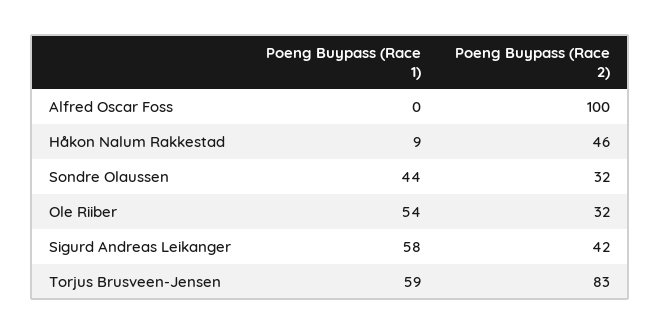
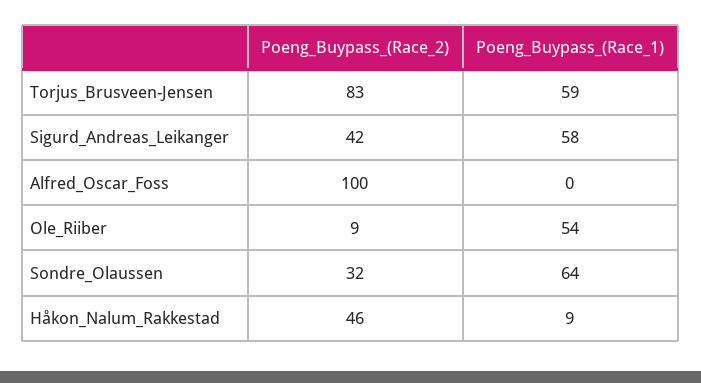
Poeng Buypass (Race 1), Sondre Olaussen: 44 -> 64
Poeng Buypass (Race 2), Ole Riiber: 32 -> 9

